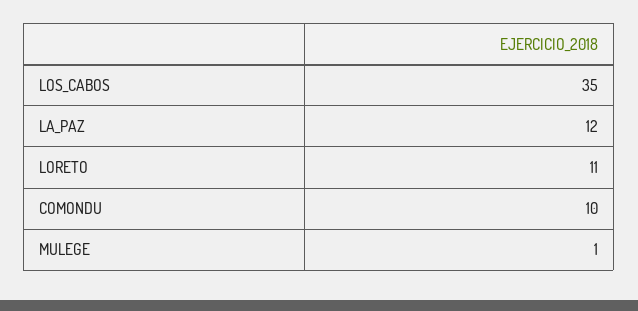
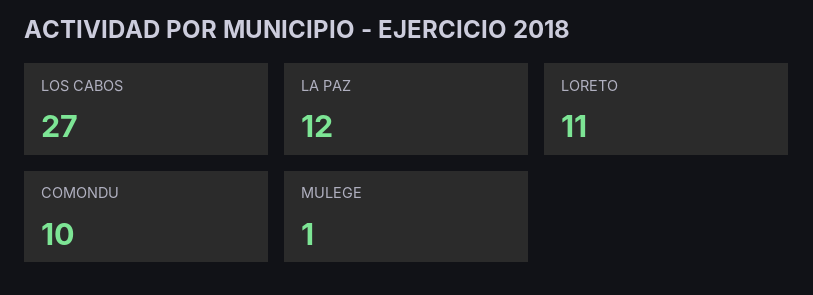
LOS_CABOS: 35 -> 27

